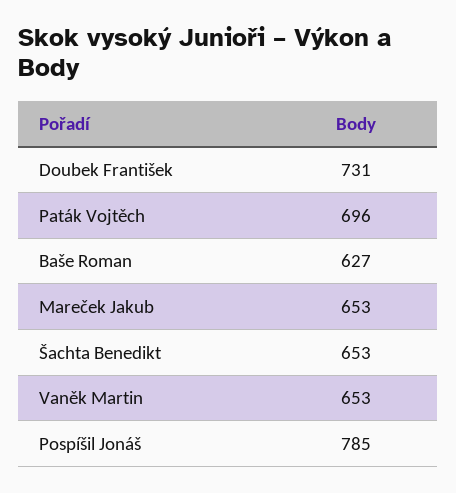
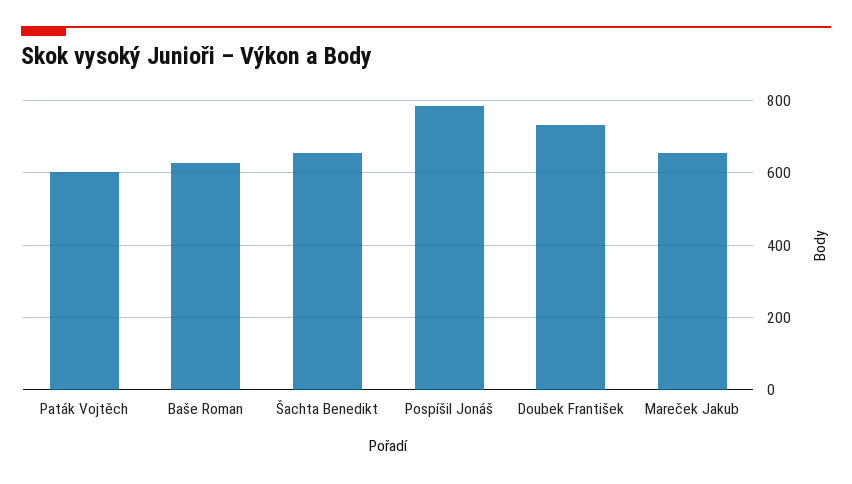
Paták Vojtěch: 696 -> 600
Vaněk Martin: 653 -> none

